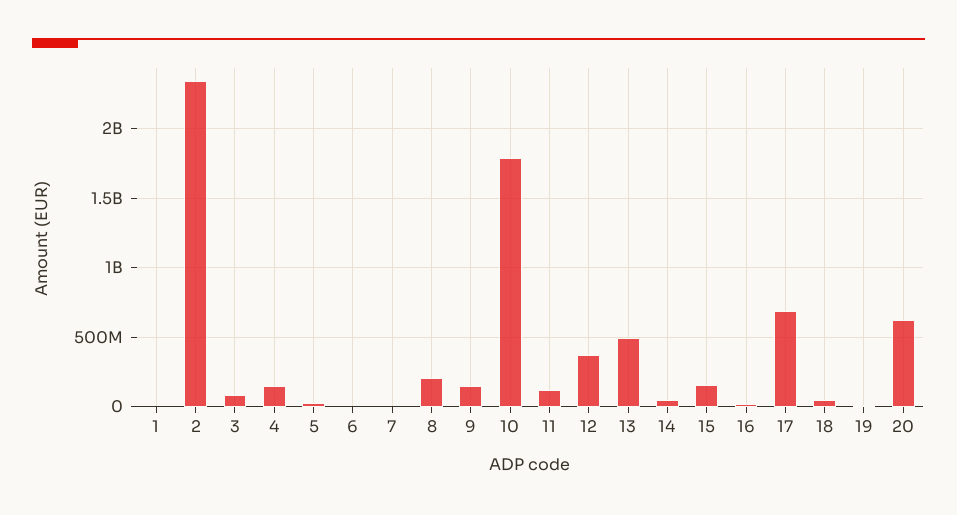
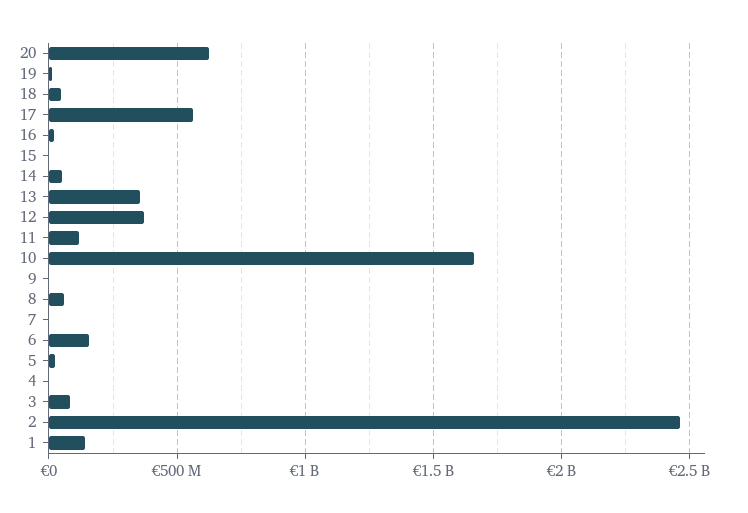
1: 0 -> 150000000
2: 2350000000 -> 2450000000
4: 150000000 -> 0
6: 0 -> 150000000
8: 200000000 -> 50000000
9: 150000000 -> 0
10: 1800000000 -> 1650000000
13: 500000000 -> 350000000
15: 150000000 -> 0
17: 700000000 -> 550000000

